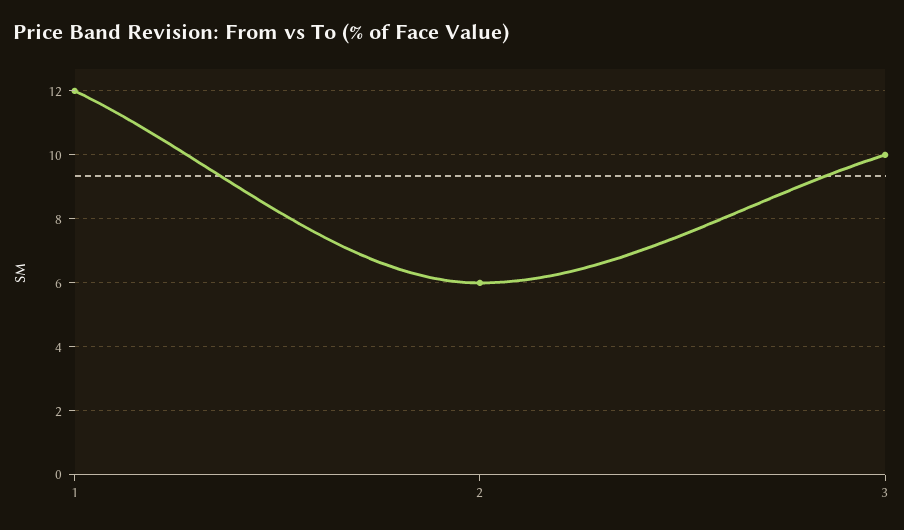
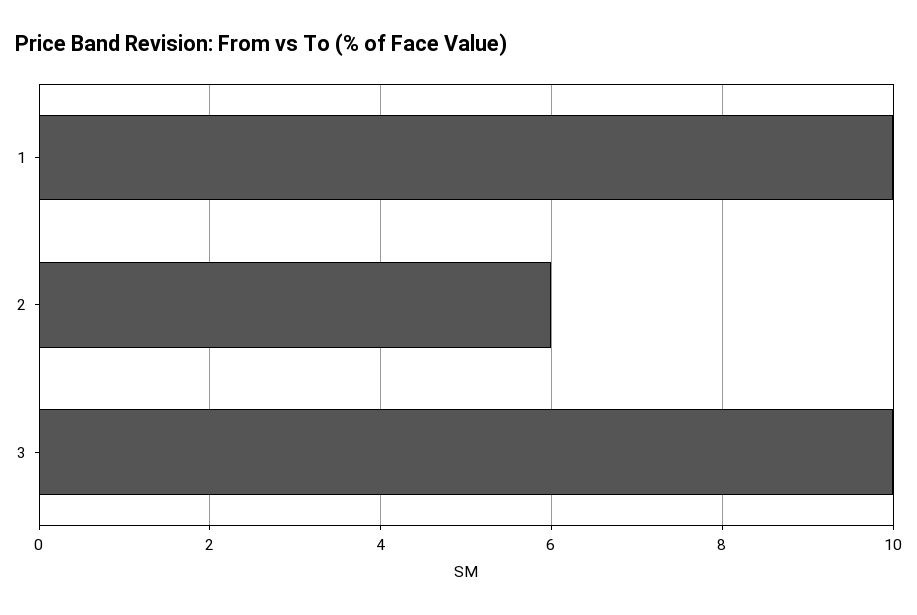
1: 12 -> 10

